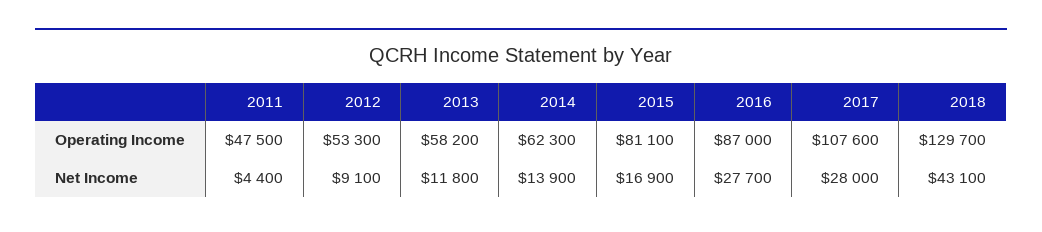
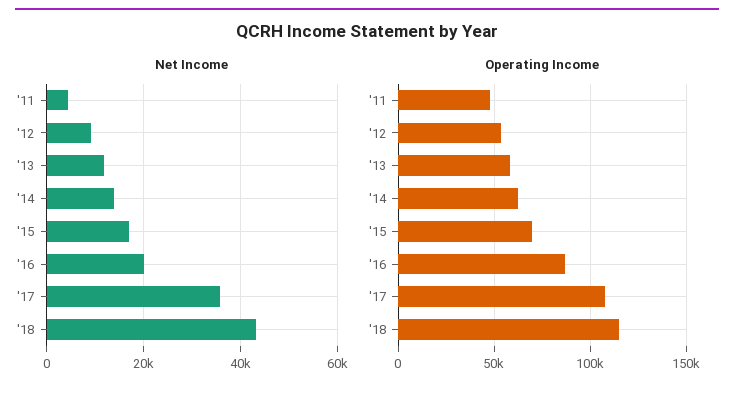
Operating Income, 2015: 81100 -> 70000
Operating Income, 2018: 129700 -> 115000
Net Income, 2016: 27700 -> 20000
Net Income, 2017: 28000 -> 36000

